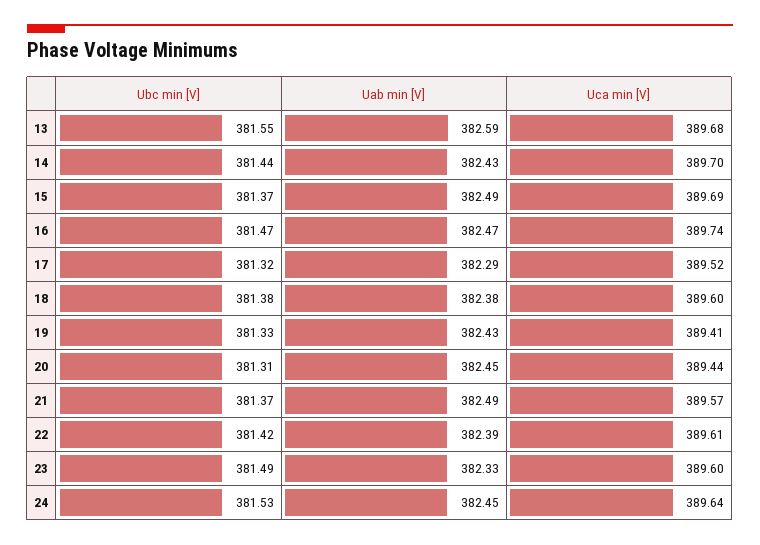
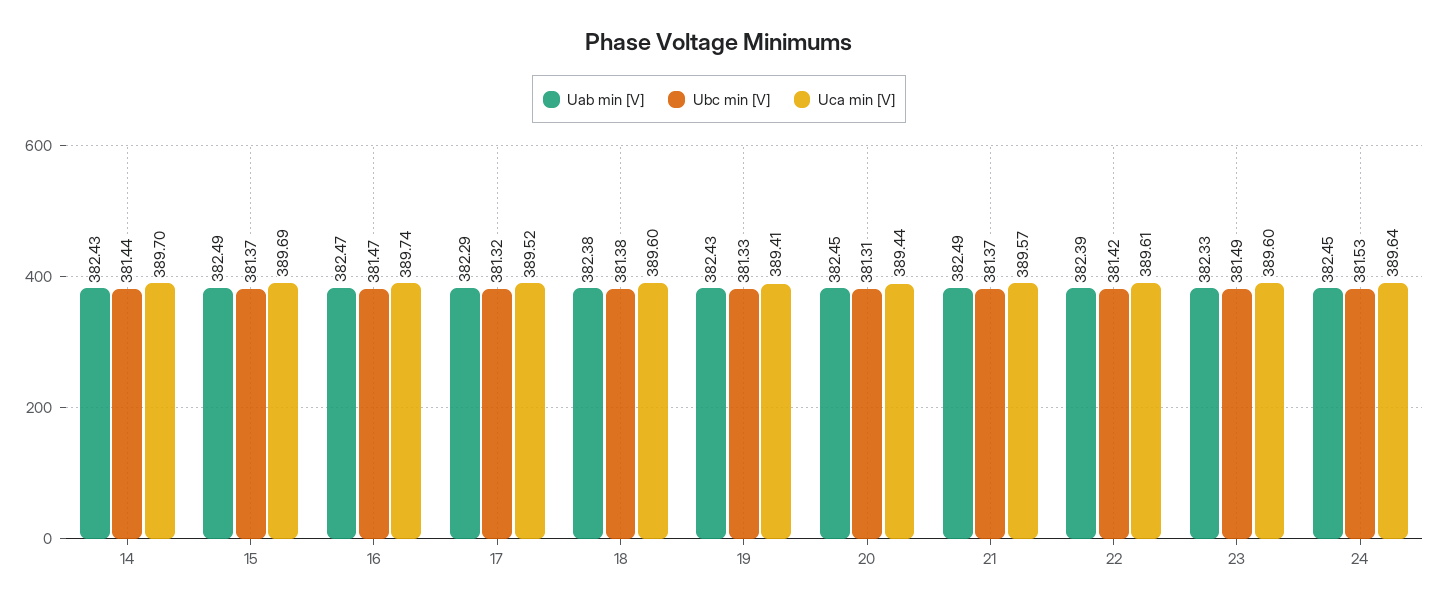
Ubc min [V], 13: 381.55 -> none
Uab min [V], 13: 382.59 -> none
Uca min [V], 13: 389.68 -> none

